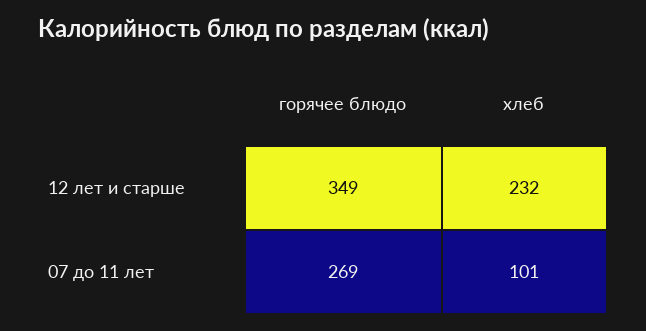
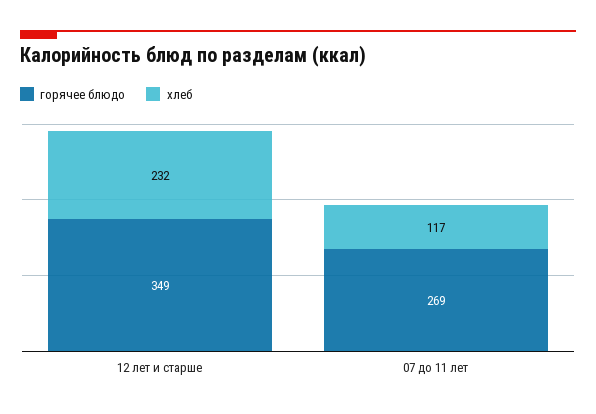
хлеб, 07 до 11 лет: 101 -> 117

